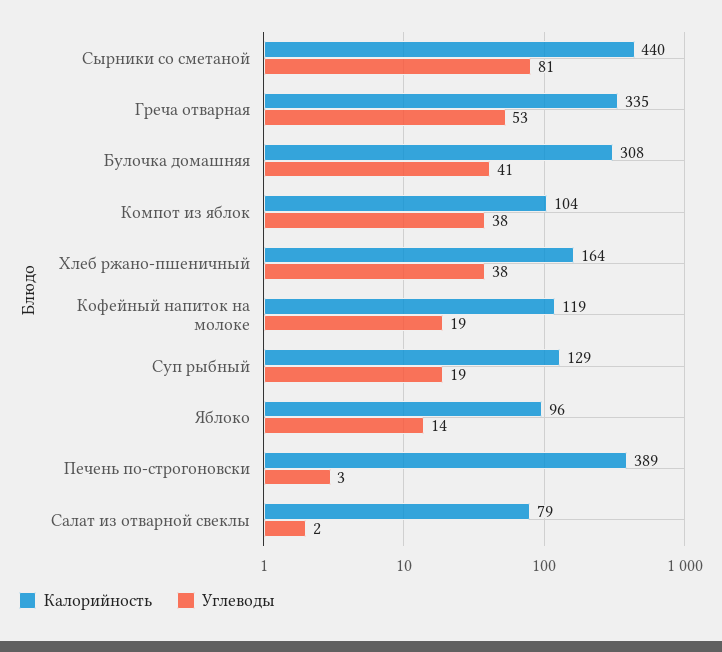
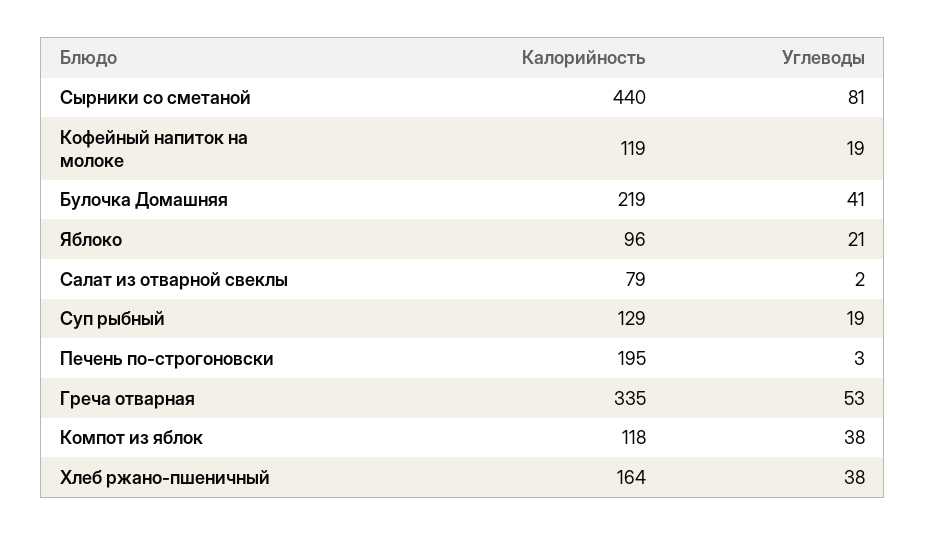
Калорийность, Булочка домашняя: 308 -> 219
Калорийность, Компот из яблок: 104 -> 118
Углеводы, Яблоко: 14 -> 21
Калорийность, Печень по-строгоновски: 389 -> 195

